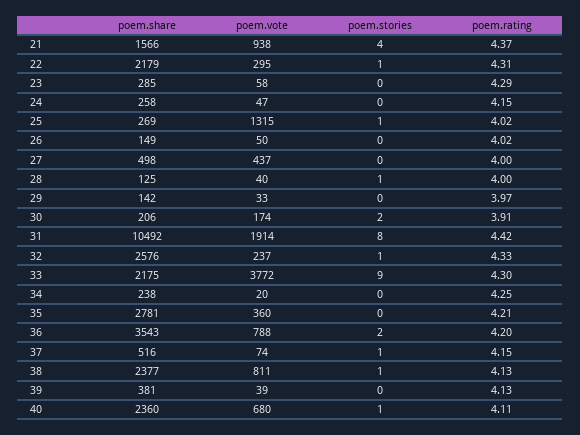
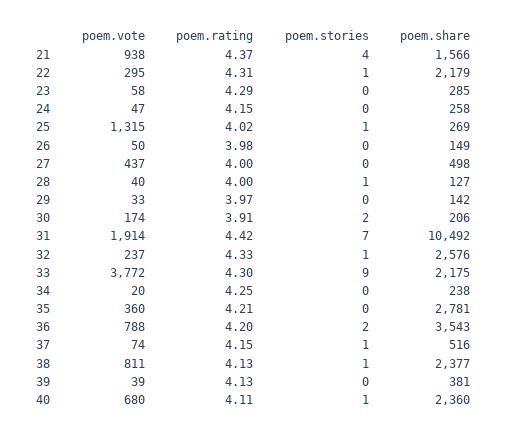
poem.rating, 26: 4.02 -> 3.98
poem.share, 28: 125 -> 127
poem.stories, 31: 8 -> 7

